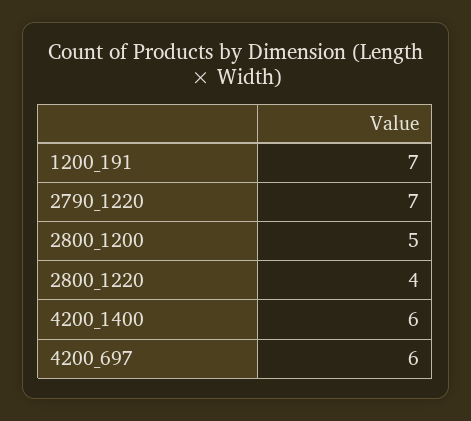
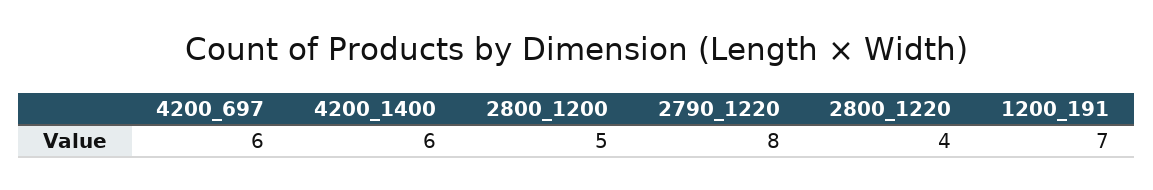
2790_1220: 7 -> 8

